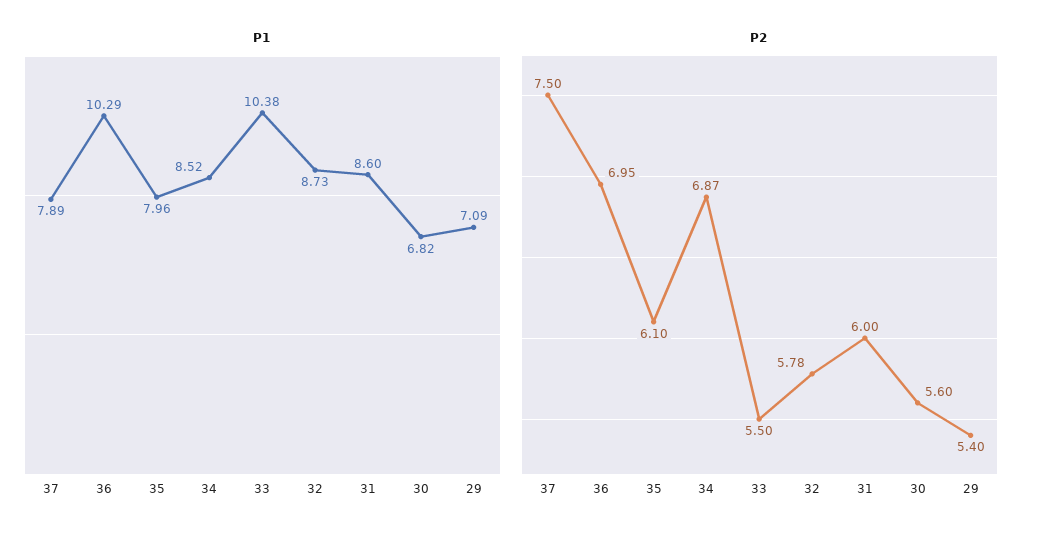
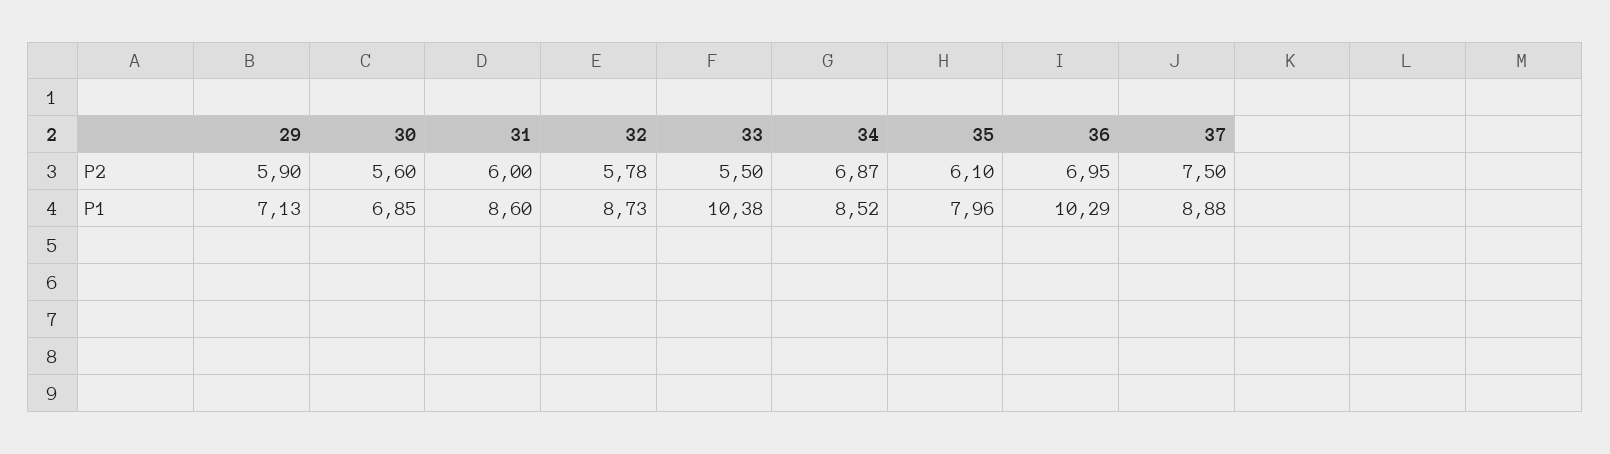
P1, 37: 7.89 -> 8.88
P1, 30: 6.82 -> 6.85
P1, 29: 7.09 -> 7.13
P2, 29: 5.4 -> 5.9

